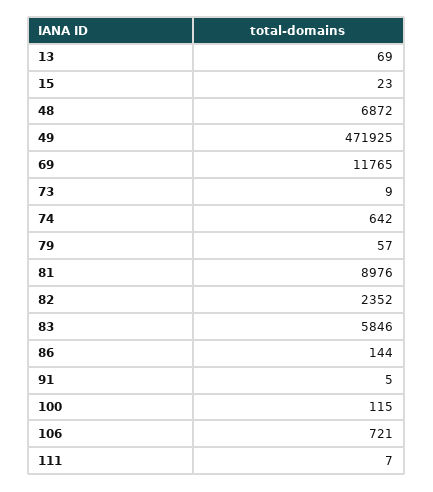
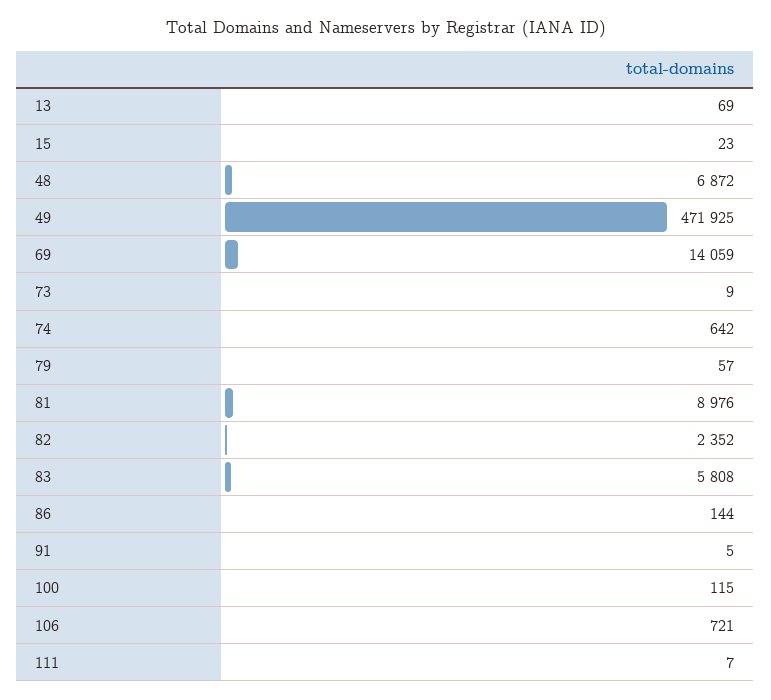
69: 11765 -> 14059
83: 5846 -> 5808

